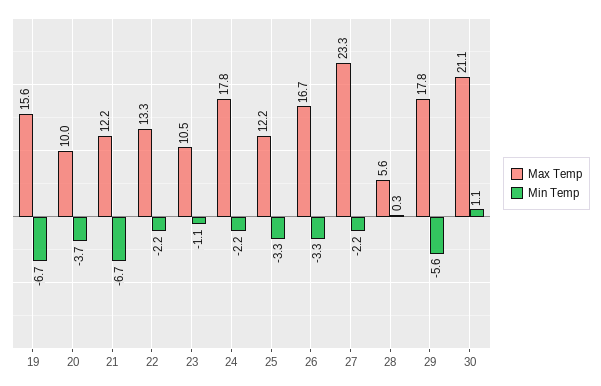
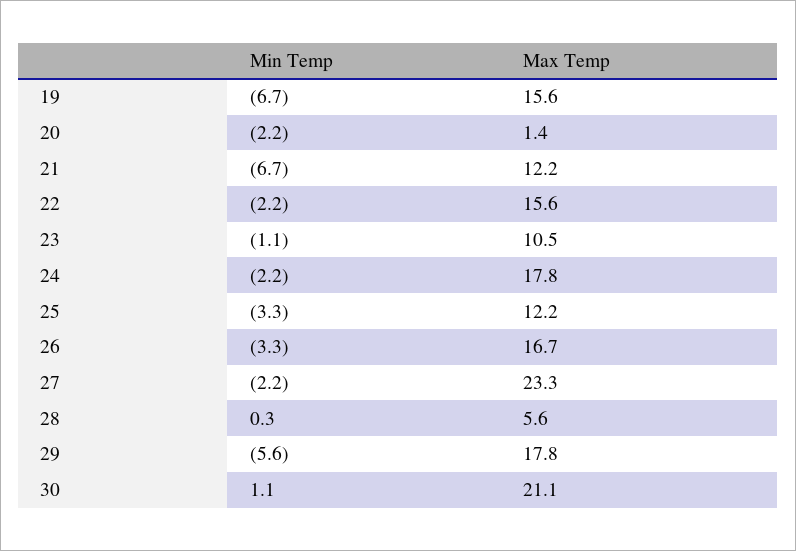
Max Temp, 20: 10 -> 1.4
Min Temp, 20: -3.7 -> -2.2
Max Temp, 22: 13.3 -> 15.6

